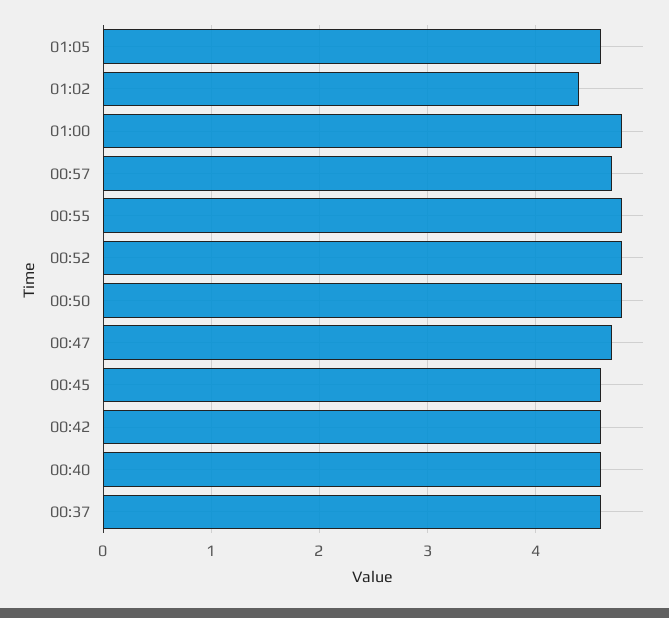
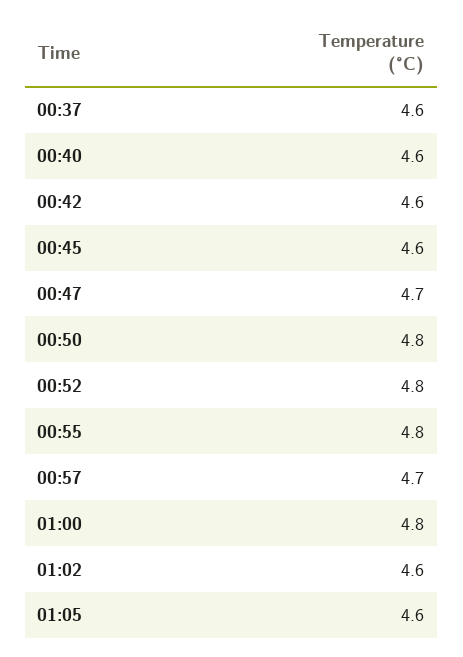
01:02: 4.4 -> 4.6

